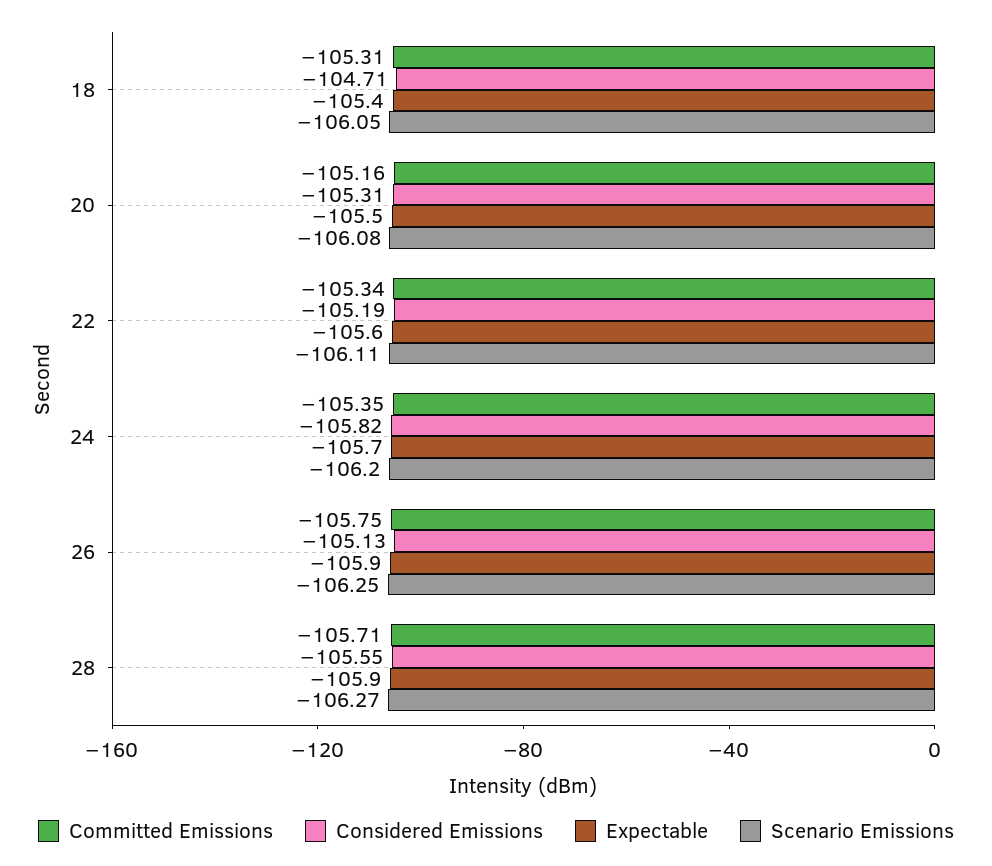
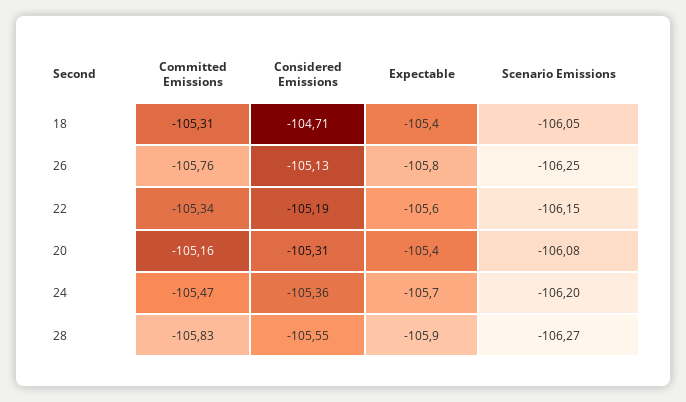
Expectable, 20: -105.5 -> -105.4
Scenario Emissions, 22: -106.11 -> -106.15
Committed Emissions, 24: -105.35 -> -105.47
Considered Emissions, 24: -105.82 -> -105.36
Committed Emissions, 26: -105.75 -> -105.76
Expectable, 26: -105.9 -> -105.8
Committed Emissions, 28: -105.71 -> -105.83

